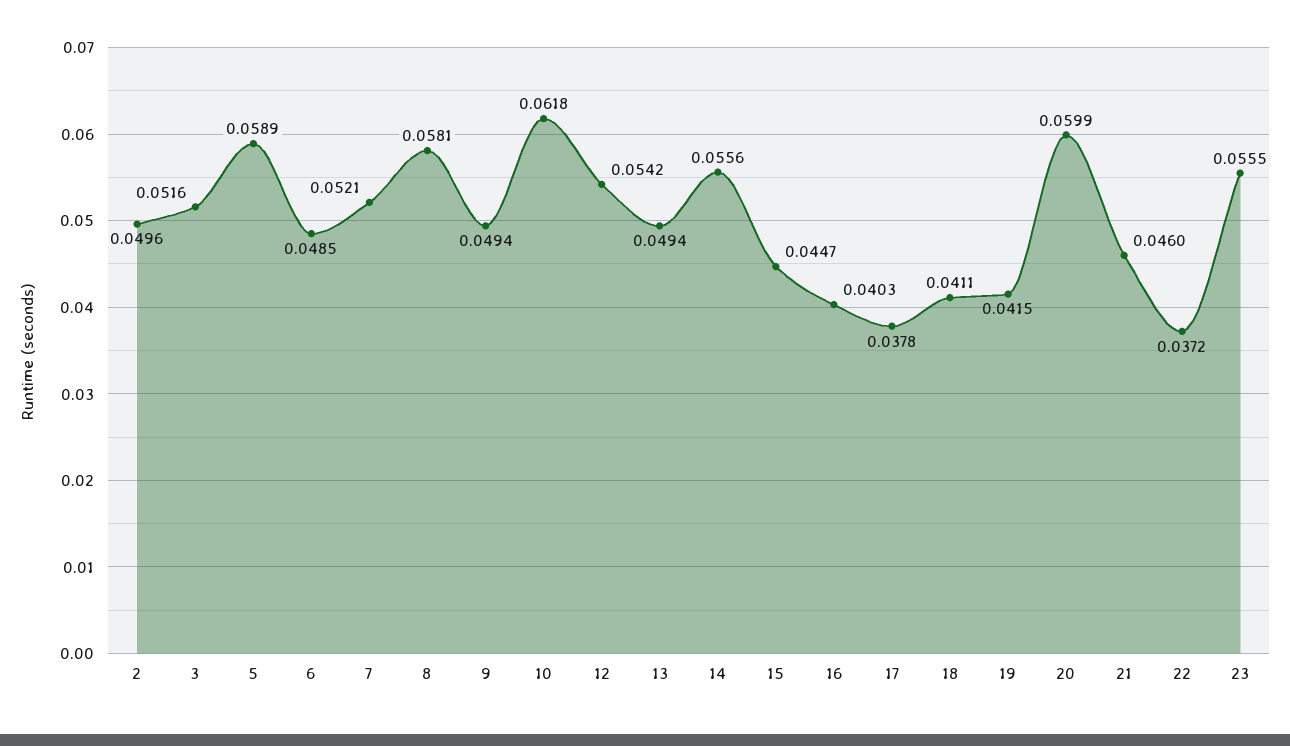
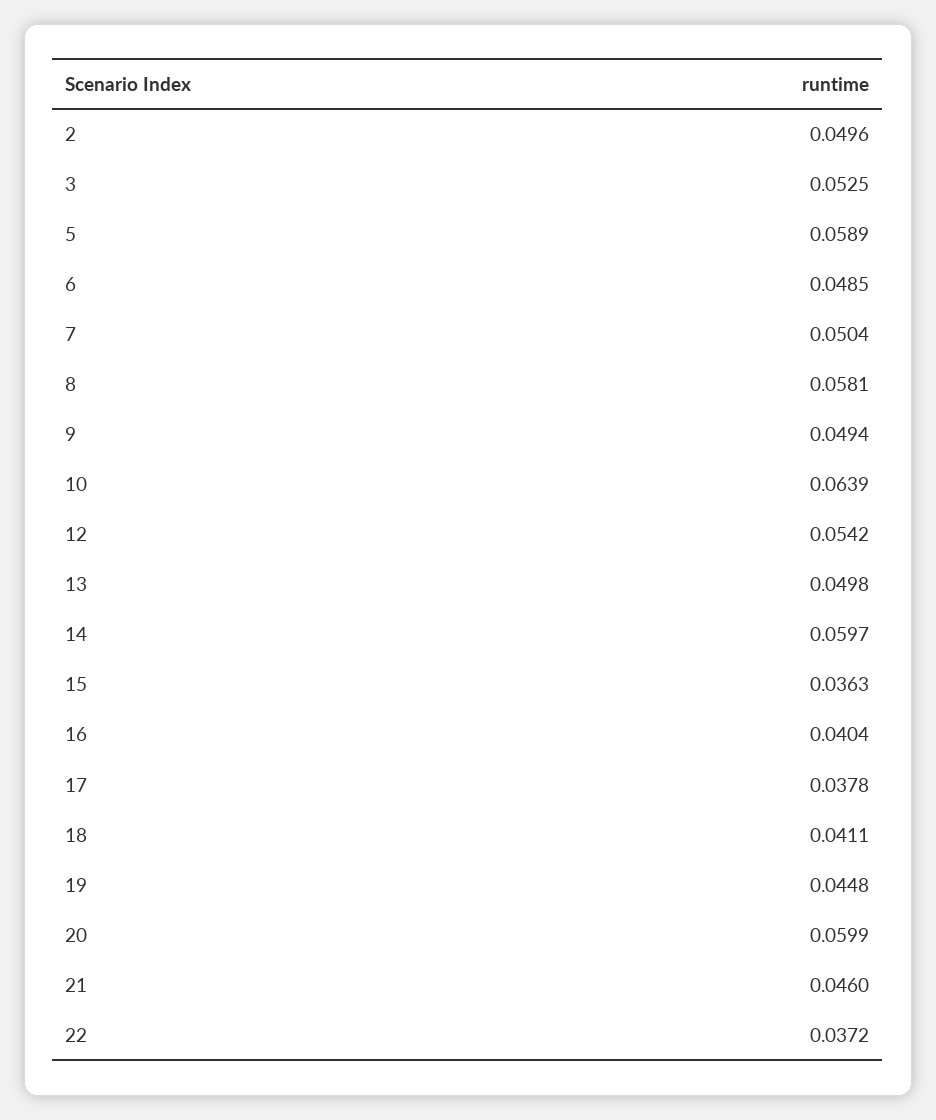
3: 0.0516 -> 0.0525
7: 0.0521 -> 0.0504
10: 0.0618 -> 0.0639
13: 0.0494 -> 0.0498
14: 0.0556 -> 0.0597
15: 0.0447 -> 0.0363
16: 0.0403 -> 0.0404
19: 0.0415 -> 0.0448
23: 0.0555 -> none

